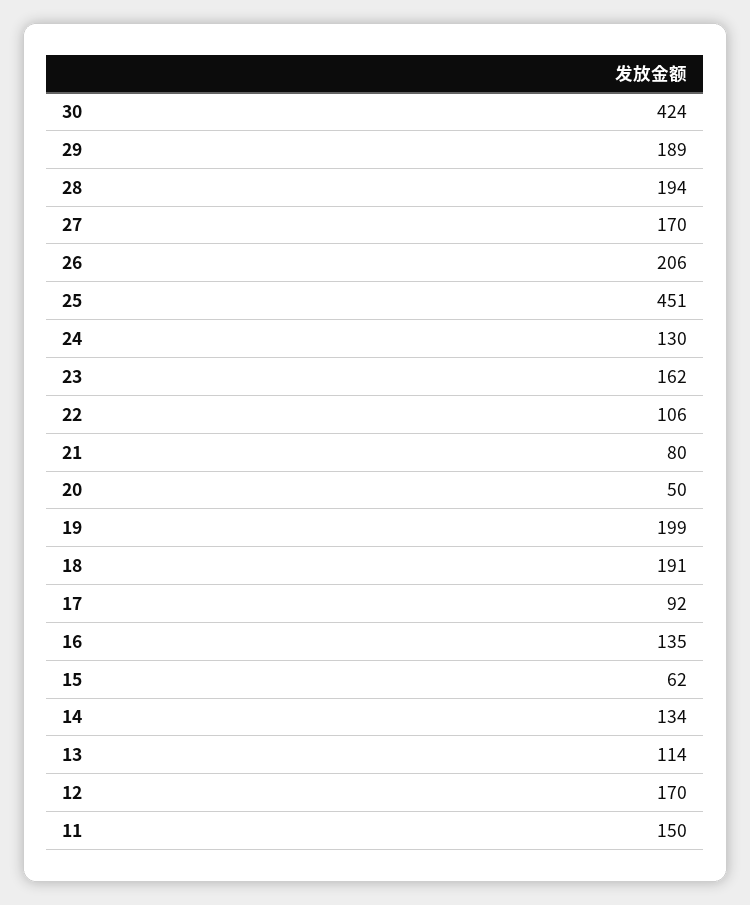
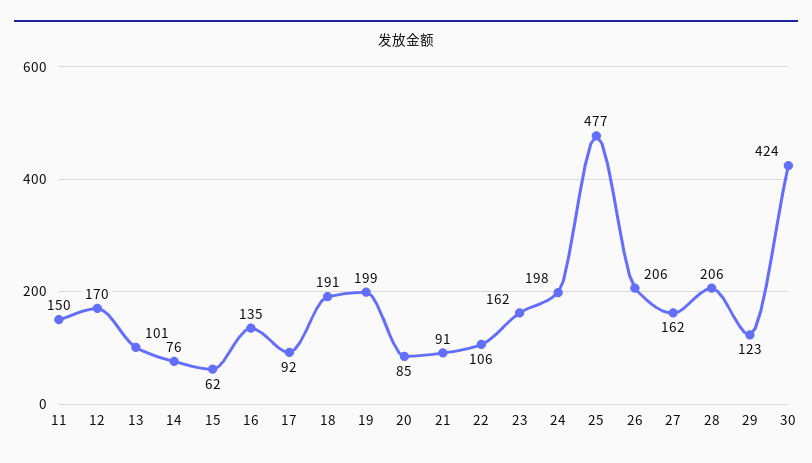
29: 189 -> 123
28: 194 -> 206
27: 170 -> 162
25: 451 -> 477
24: 130 -> 198
21: 80 -> 91
20: 50 -> 85
14: 134 -> 76
13: 114 -> 101

